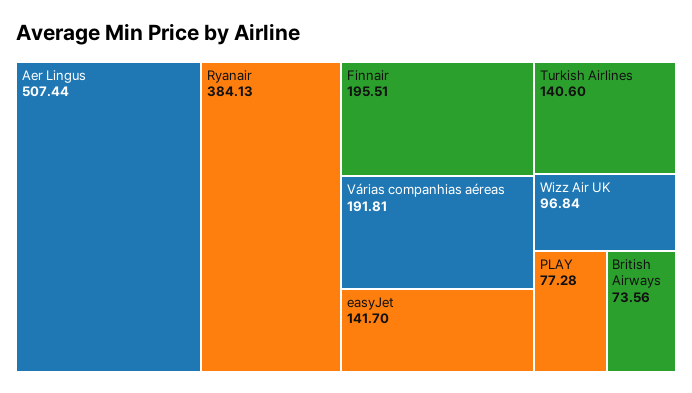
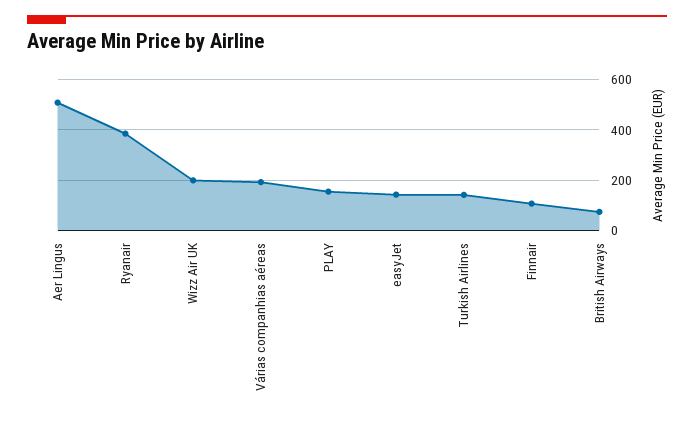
Finnair: 195.51 -> 100
Wizz Air UK: 96.84 -> 200
PLAY: 77.28 -> 150

